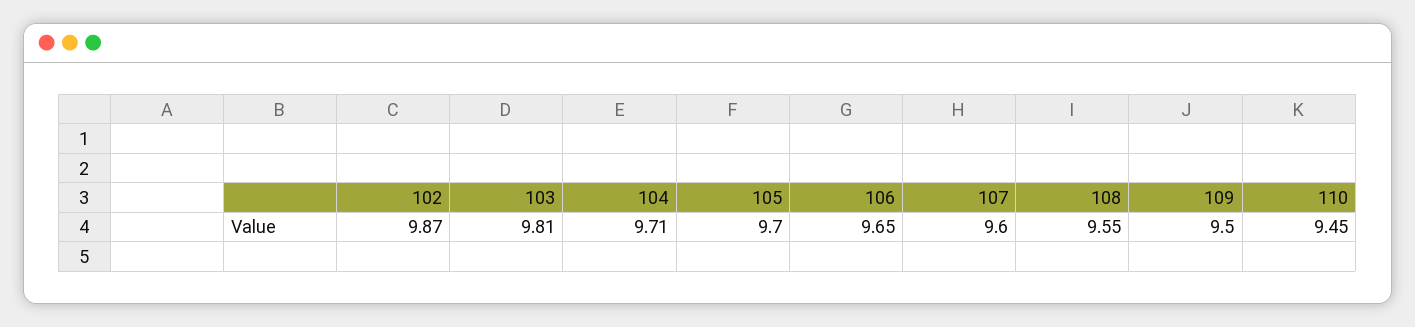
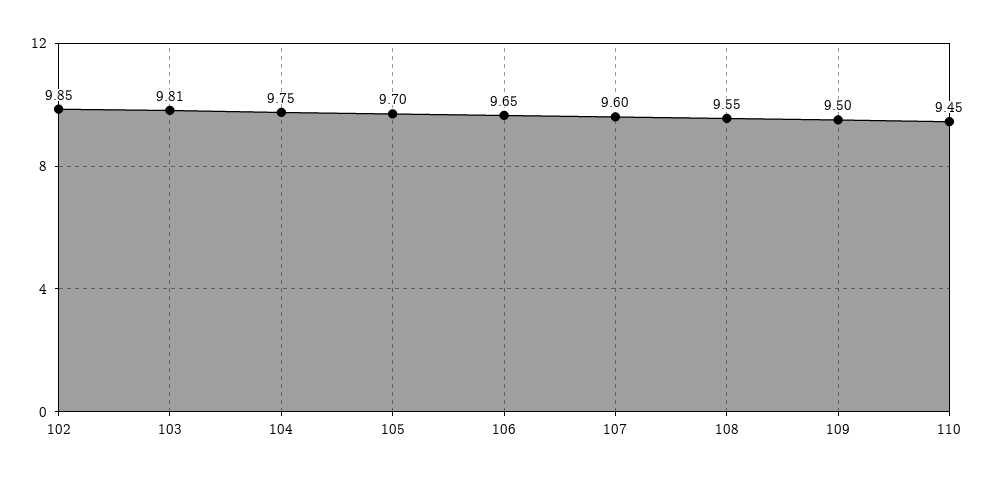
102: 9.87 -> 9.85
104: 9.71 -> 9.75

